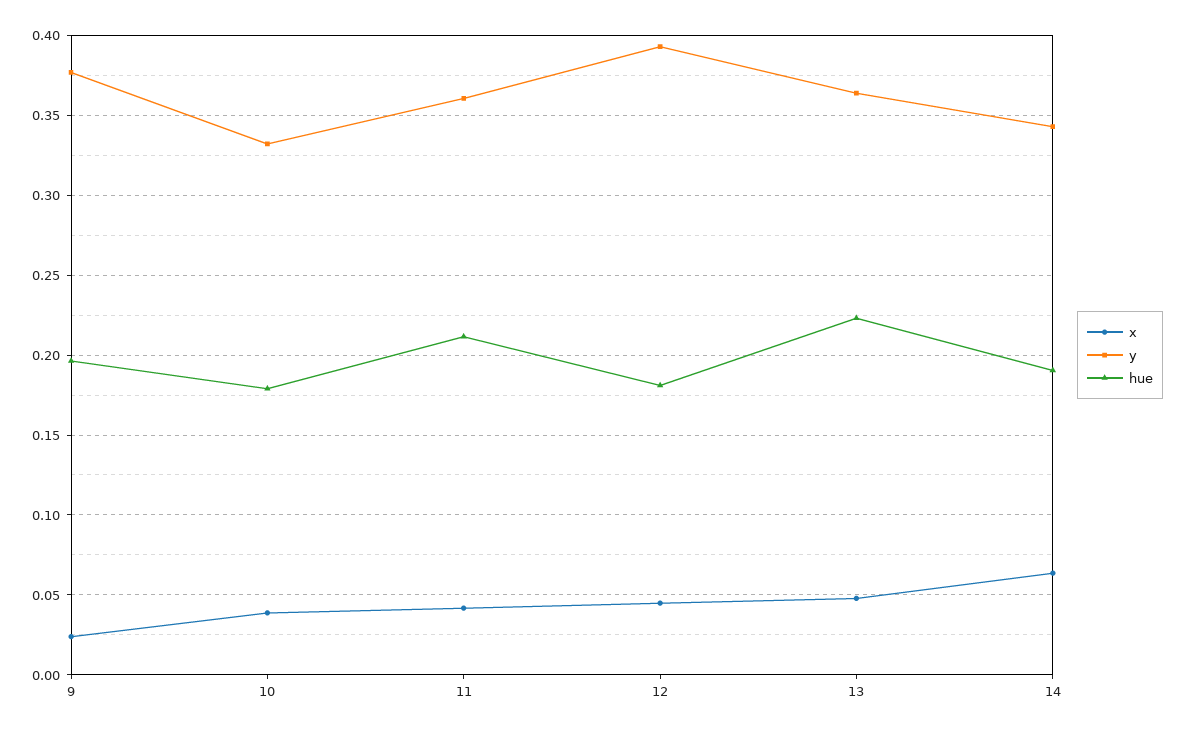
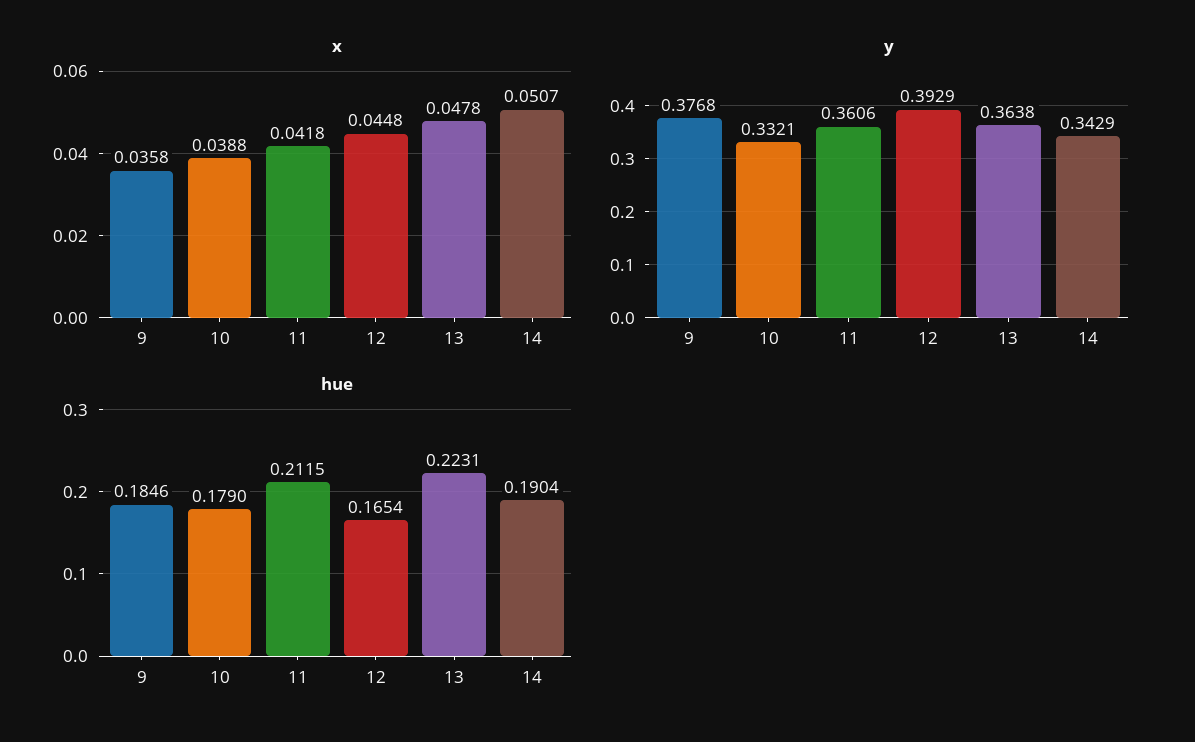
x, 9: 0.025 -> 0.0358
hue, 9: 0.195 -> 0.1846
hue, 12: 0.18 -> 0.1654
x, 14: 0.065 -> 0.0507

